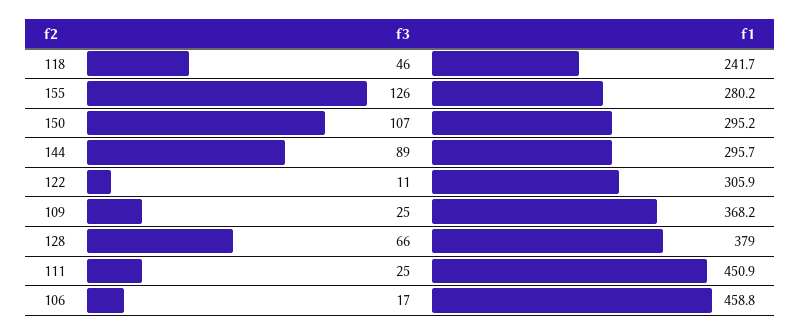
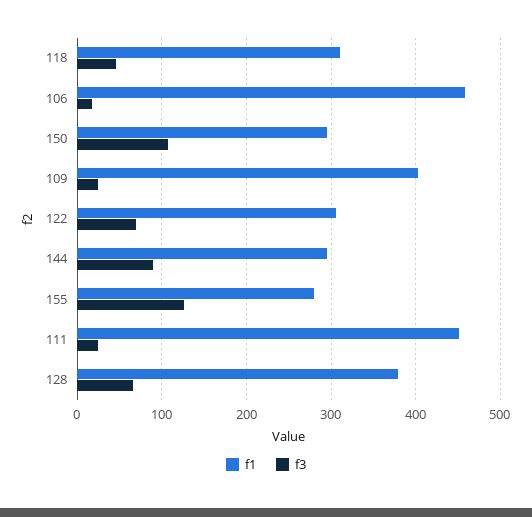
f1, 118: 241.7 -> 310
f3, 122: 11 -> 70
f1, 109: 368.2 -> 400

